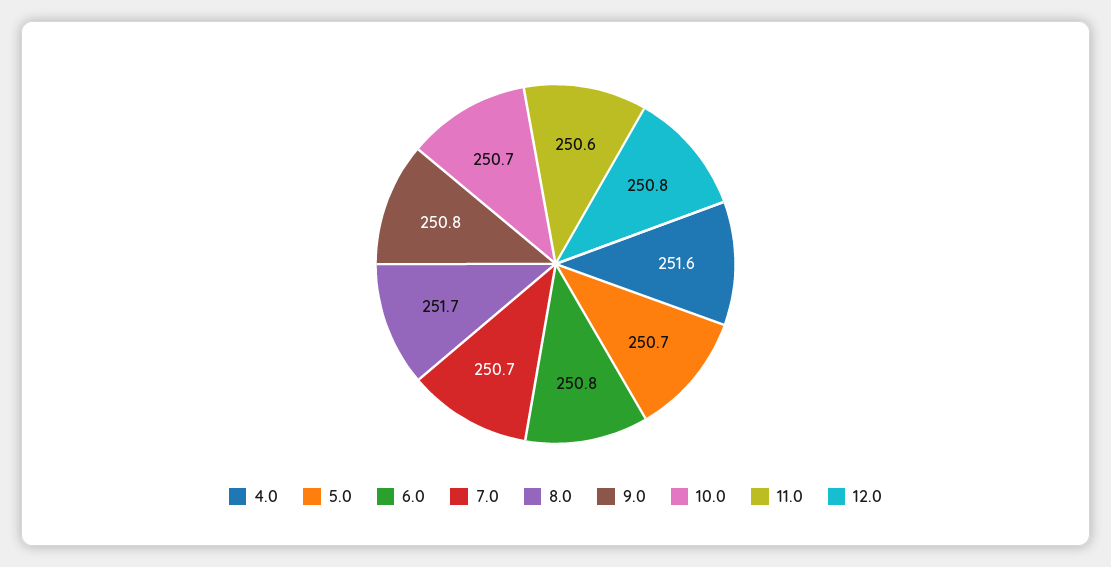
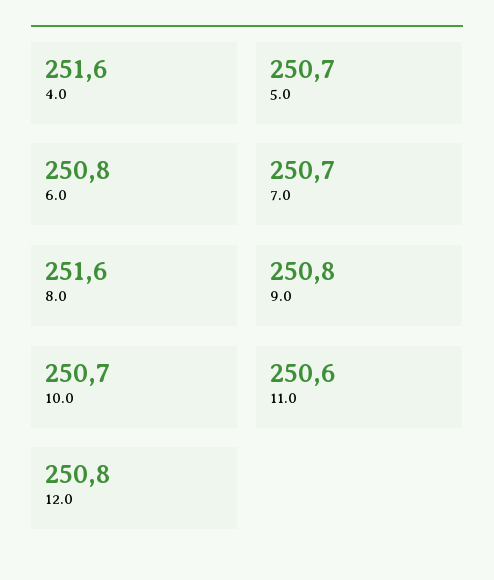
8.0: 251.7 -> 251.6

